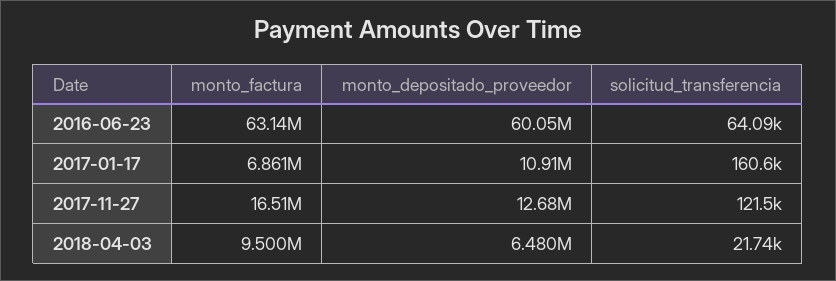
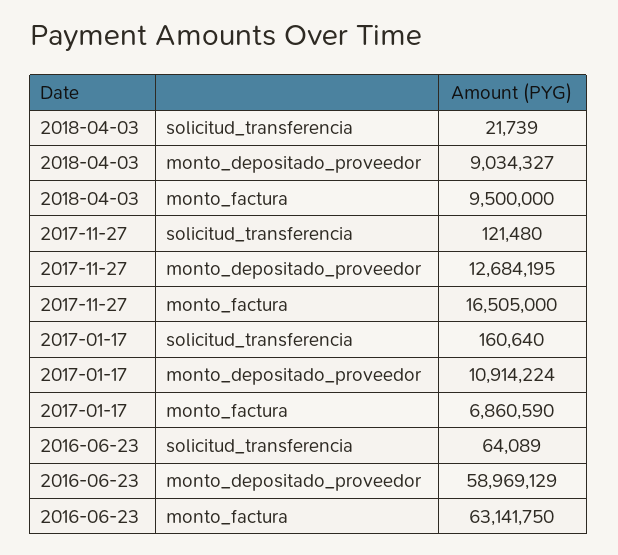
monto_depositado_proveedor, 2016-06-23: 60050000 -> 58969129
monto_depositado_proveedor, 2018-04-03: 6480000 -> 9034327

